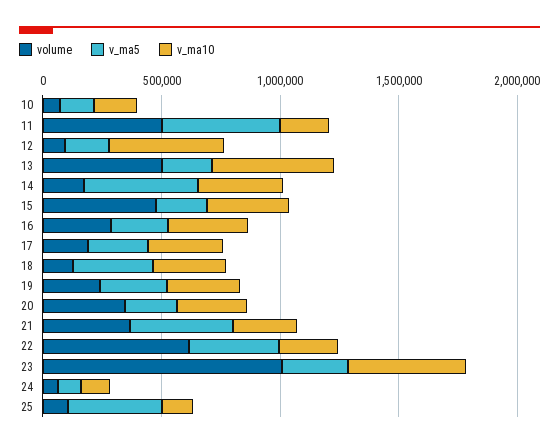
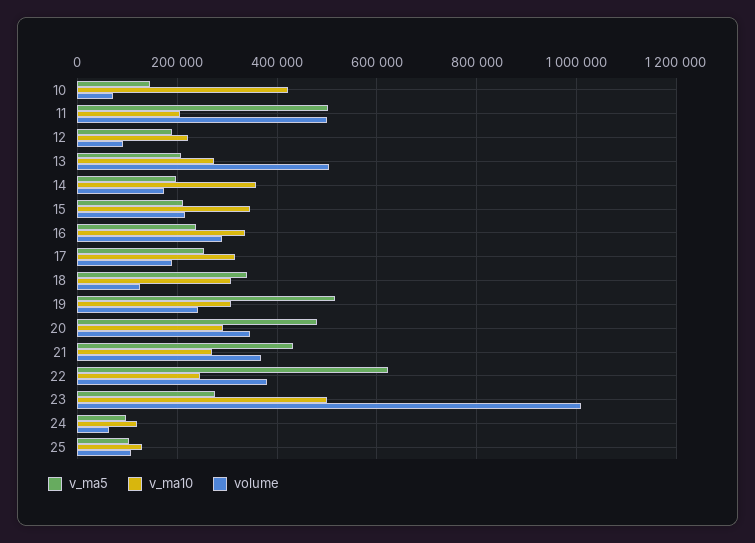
v_ma10, 10: 200000 -> 420000
v_ma10, 12: 500000 -> 220000
v_ma10, 13: 500000 -> 280000
v_ma5, 14: 500000 -> 200000
volume, 15: 500000 -> 220000
v_ma5, 19: 300000 -> 520000
v_ma5, 20: 200000 -> 480000
volume, 22: 600000 -> 380000
v_ma5, 22: 400000 -> 620000
v_ma5, 25: 400000 -> 100000

